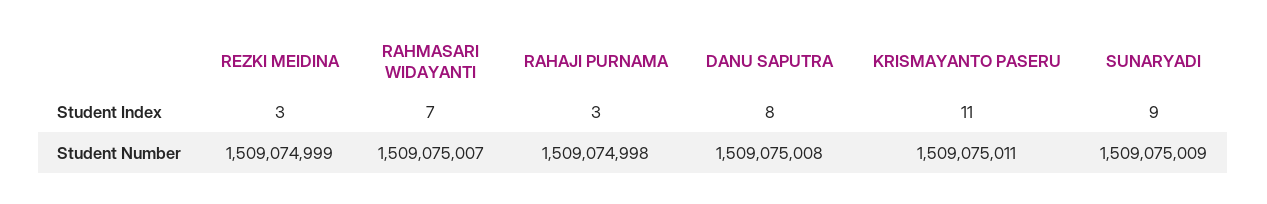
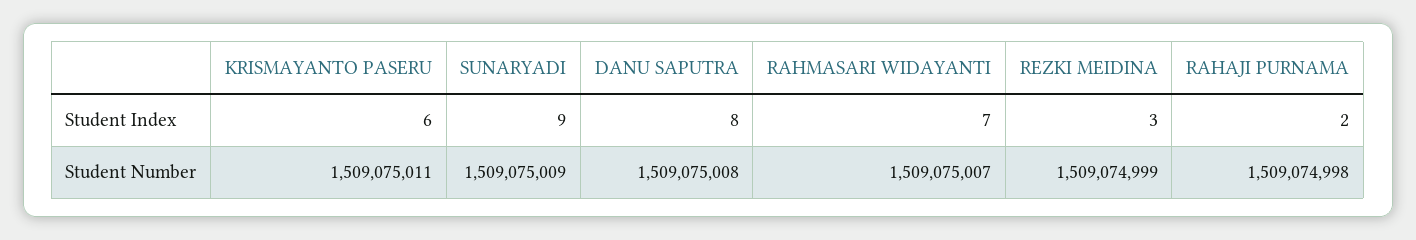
RAHAJI PURNAMA, Student Index: 3 -> 2
KRISMAYANTO PASERU, Student Index: 11 -> 6

